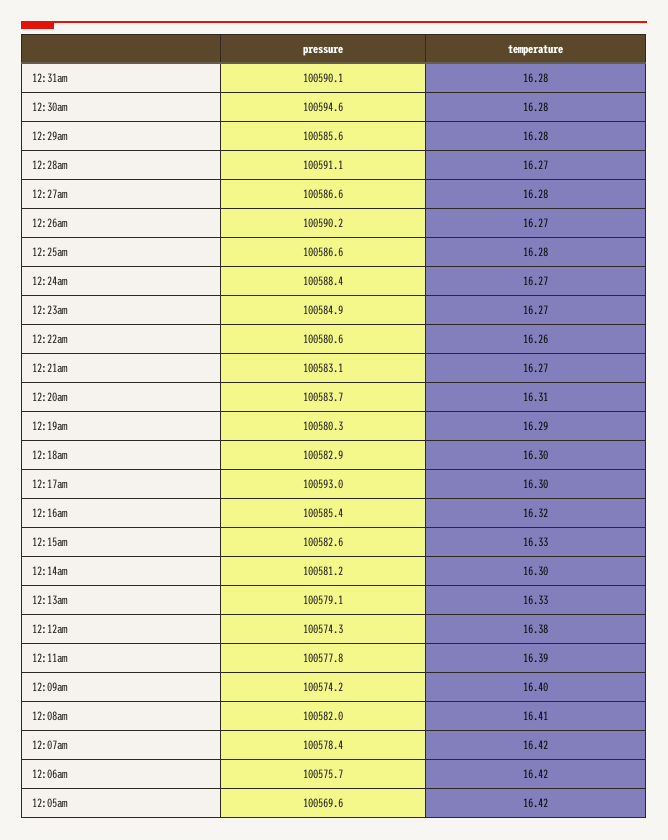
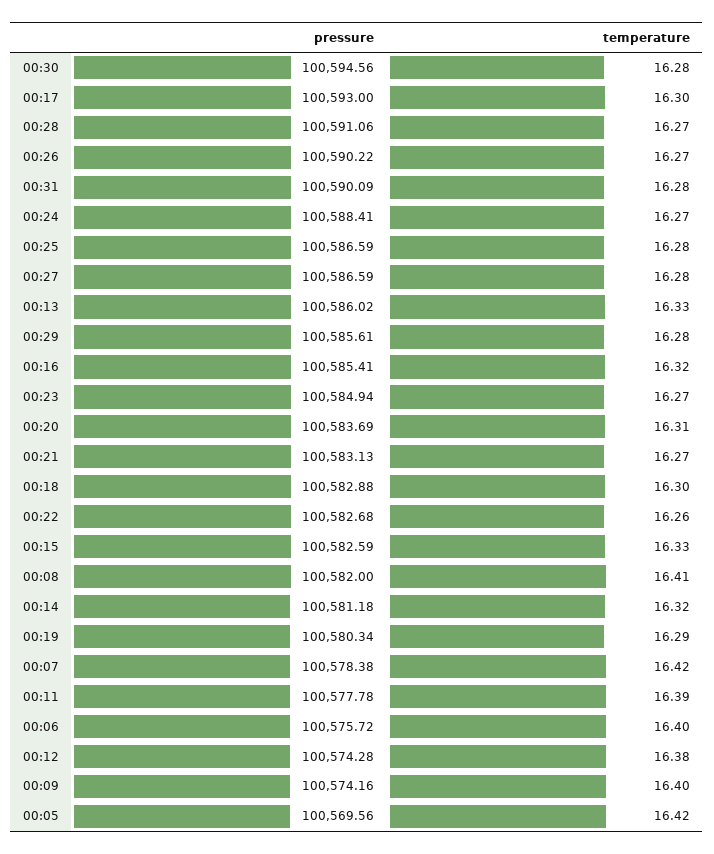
pressure, 12:22am: 100580.6 -> 100582.68
temperature, 12:14am: 16.3 -> 16.32
pressure, 12:13am: 100579.1 -> 100586.02
temperature, 12:06am: 16.42 -> 16.4

